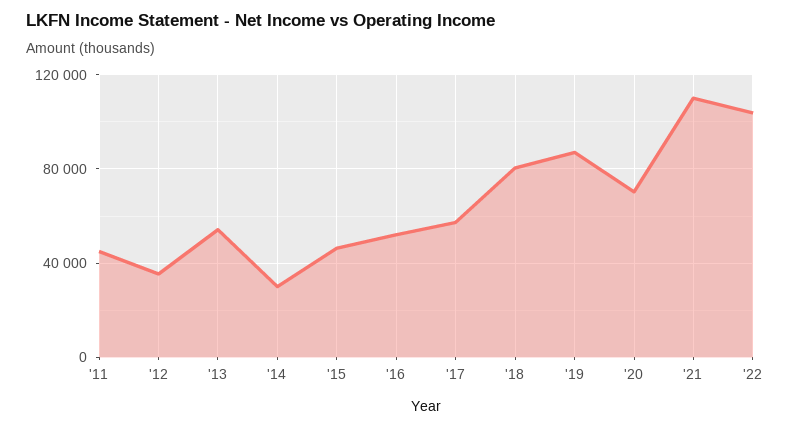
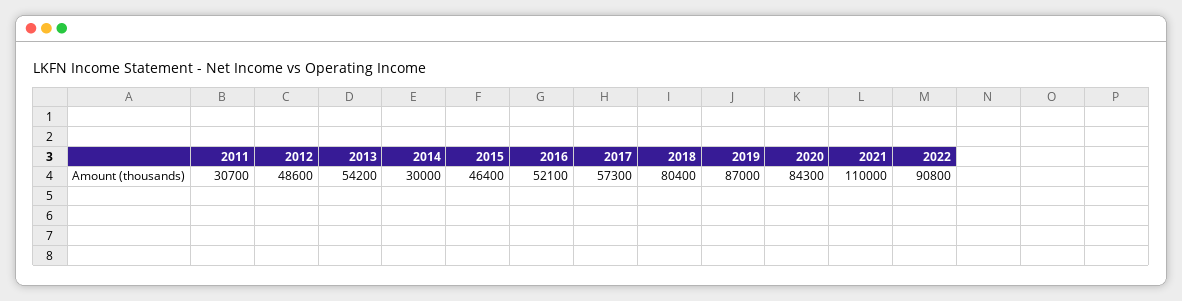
'11: 45000 -> 30700
'12: 35000 -> 48600
'20: 70000 -> 84300
'22: 105000 -> 90800

